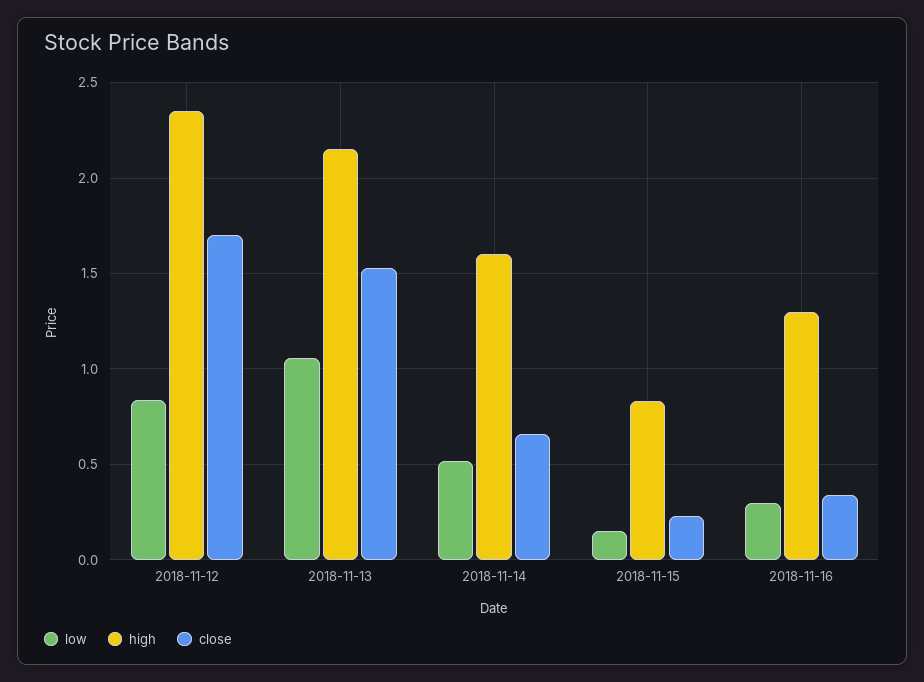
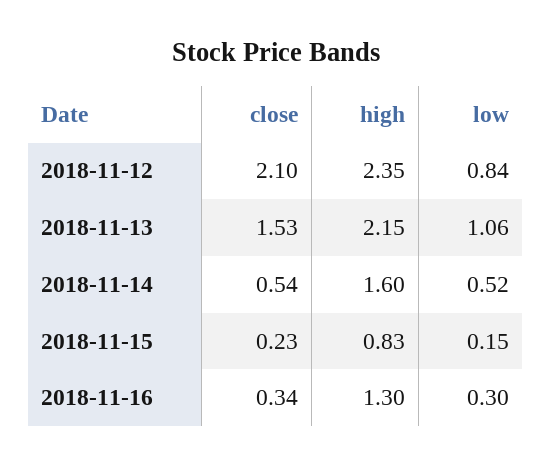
close, 2018-11-12: 1.7 -> 2.1
close, 2018-11-14: 0.65 -> 0.54

